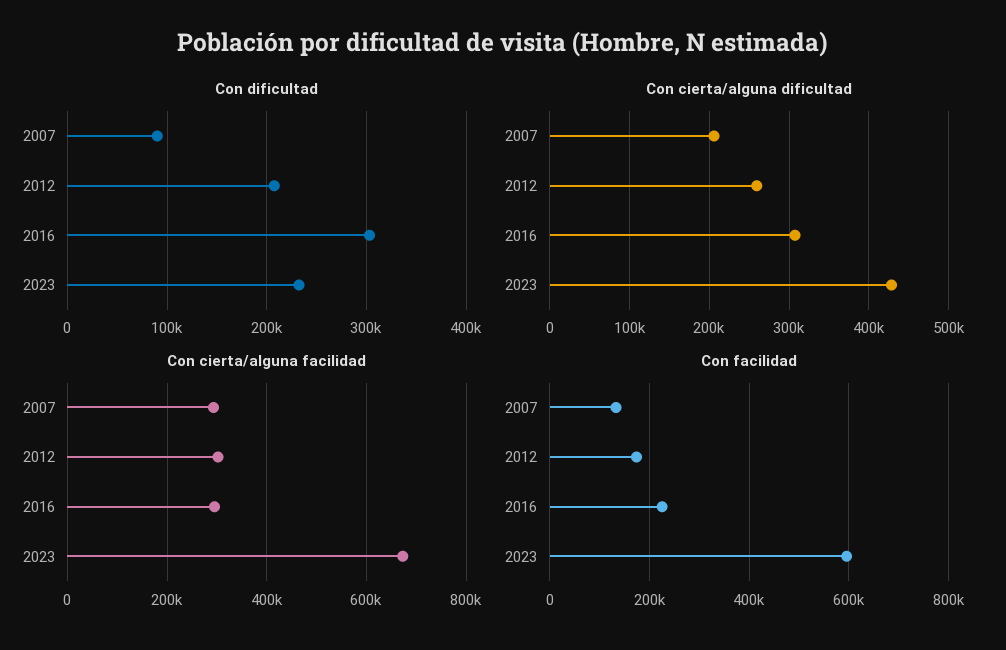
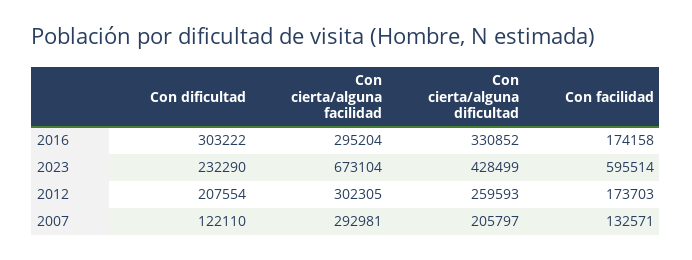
Con dificultad, 2007: 90000 -> 122110
Con cierta/alguna dificultad, 2016: 310000 -> 330852
Con facilidad, 2016: 220000 -> 174158

